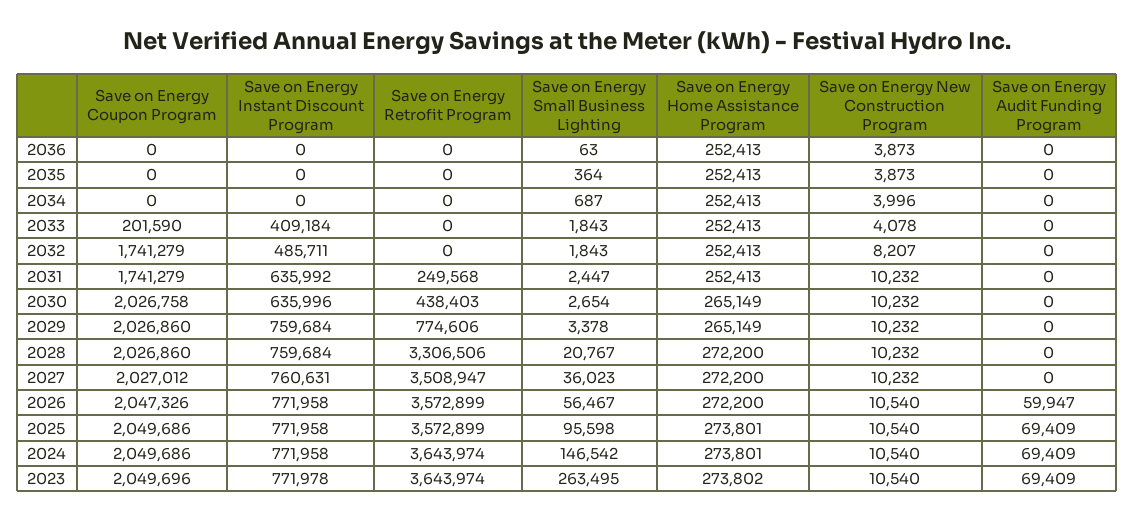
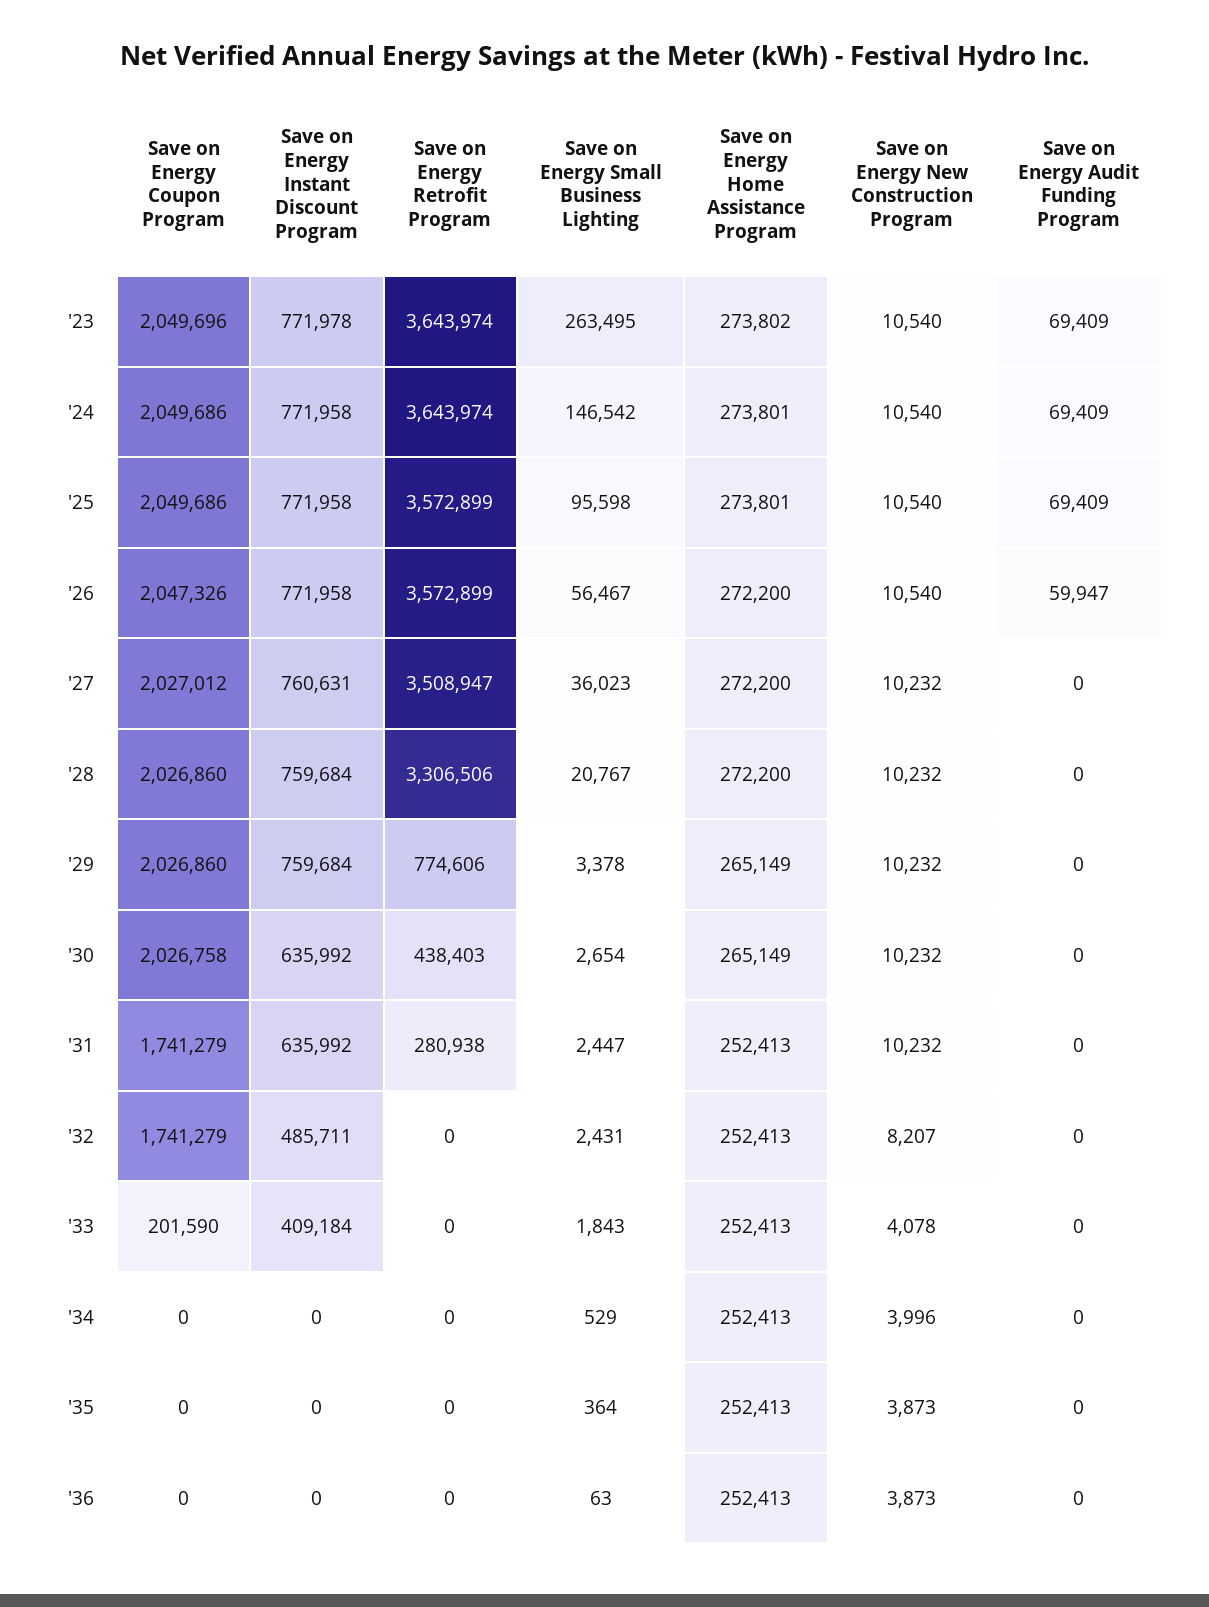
Save on Energy Small Business Lighting, 2034: 687 -> 529
Save on Energy Small Business Lighting, 2032: 1843 -> 2431
Save on Energy Retrofit Program, 2031: 249568 -> 280938
Save on Energy Instant Discount Program, 2030: 635996 -> 635992

